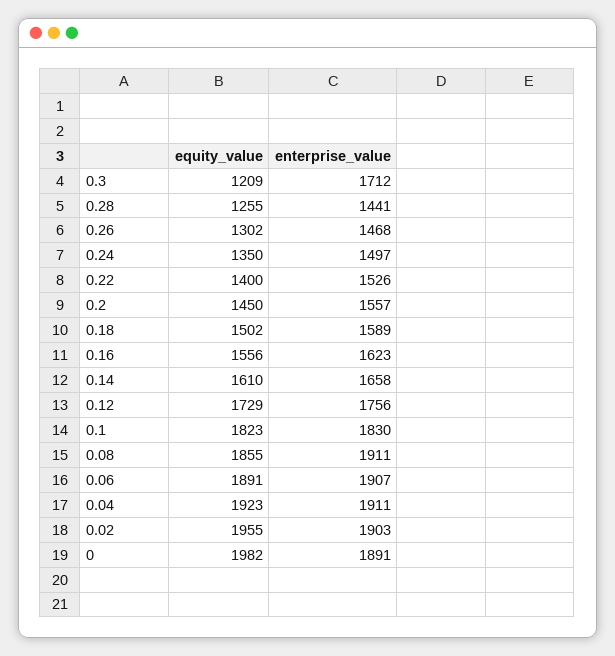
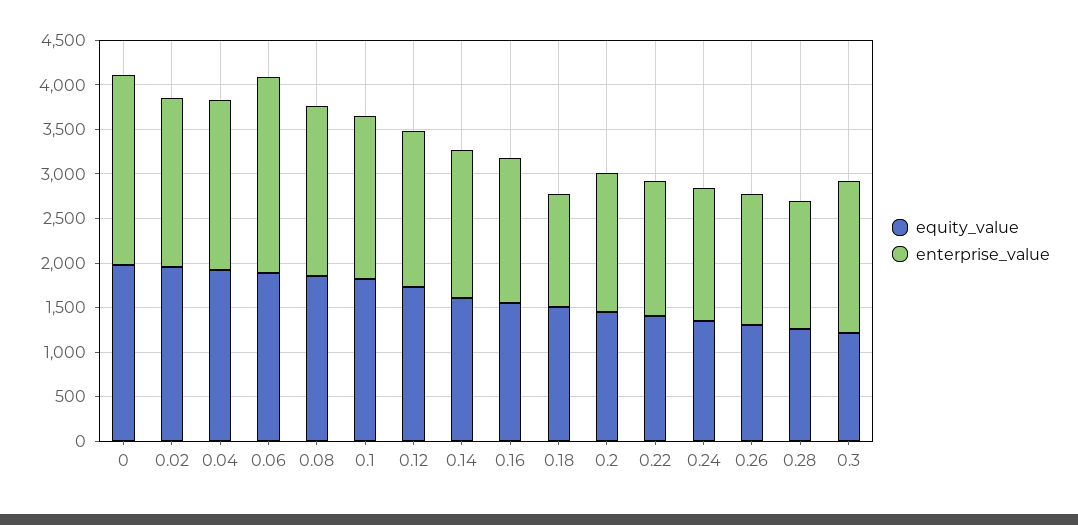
enterprise_value, 0.18: 1589 -> 1300
enterprise_value, 0.06: 1907 -> 2200
enterprise_value, 0: 1891 -> 2100

